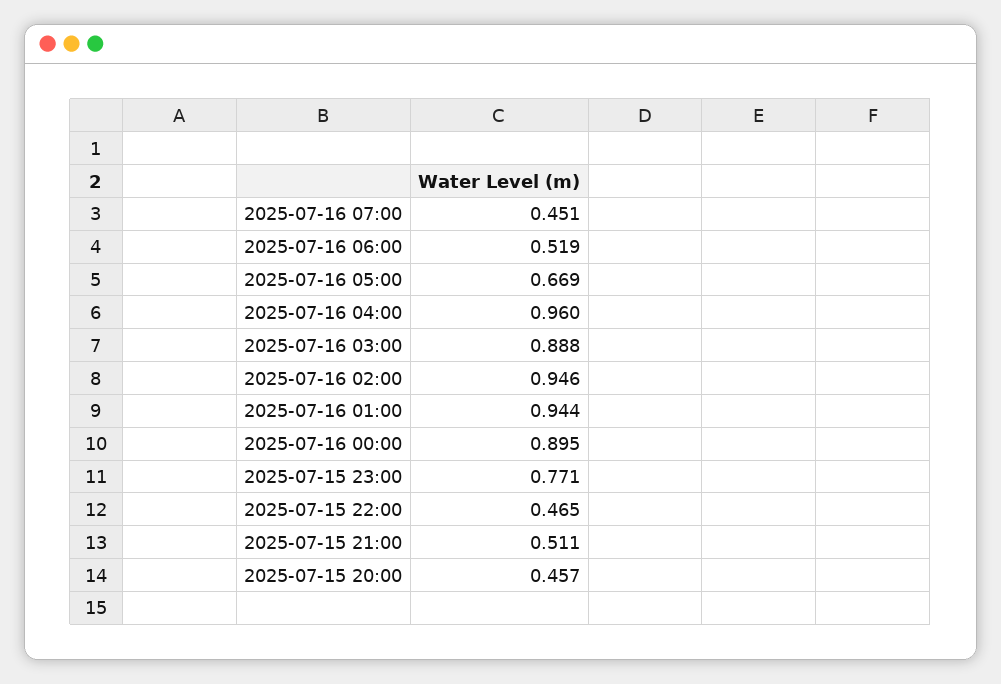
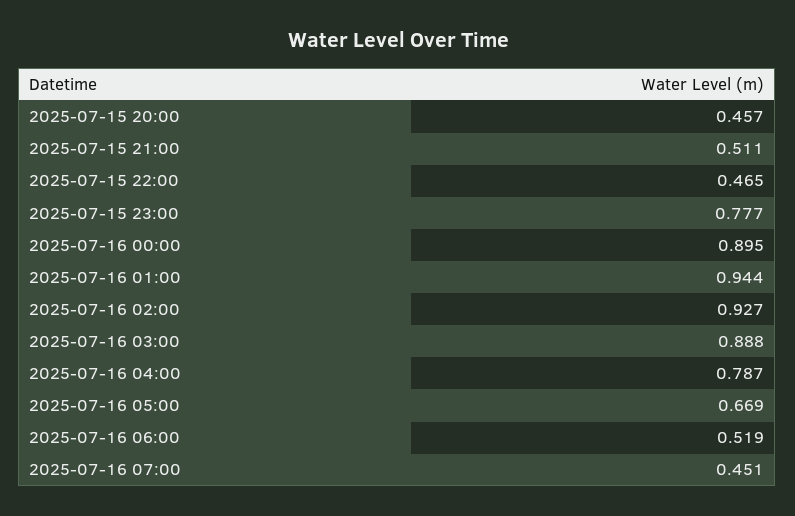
2025-07-16 04:00: 0.96 -> 0.787
2025-07-16 02:00: 0.946 -> 0.927
2025-07-15 23:00: 0.771 -> 0.777

